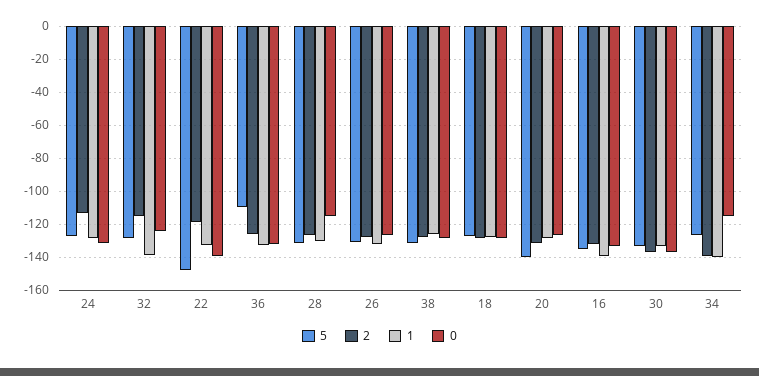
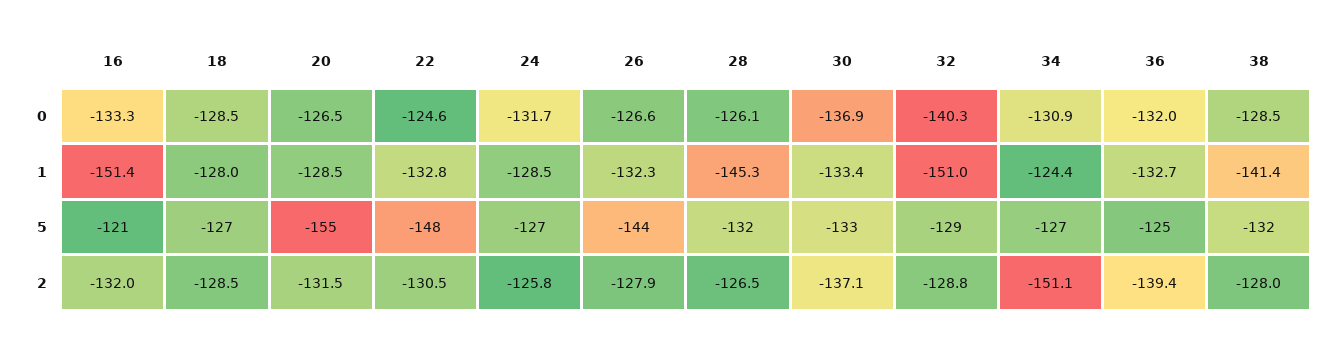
2, 24: -115 -> -125.8
2, 32: -115 -> -128.8
1, 32: -140 -> -151
0, 32: -125 -> -140.3
2, 22: -120 -> -130.5
0, 22: -140 -> -124.6
5, 36: -110 -> -125
2, 36: -125 -> -139.4
1, 28: -130 -> -145.3
0, 28: -115 -> -126.1
5, 26: -130 -> -144
1, 38: -125 -> -141.4
5, 20: -140 -> -155
5, 16: -135 -> -121
1, 16: -140 -> -151.4
2, 34: -140 -> -151.1
1, 34: -140 -> -124.4
0, 34: -115 -> -130.9

